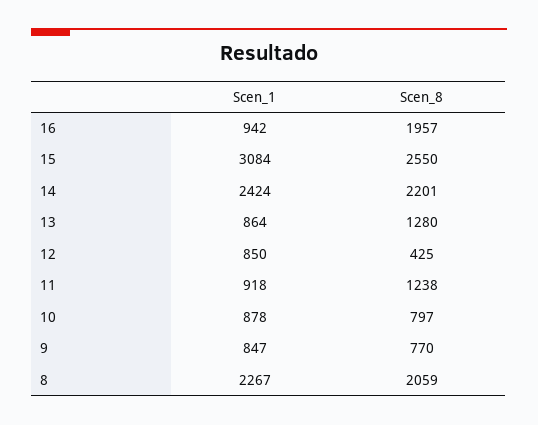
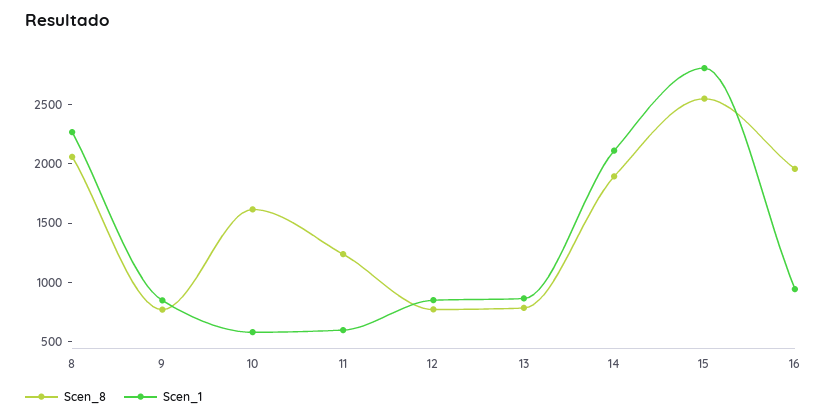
Scen_1, 15: 3084 -> 2800
Scen_1, 14: 2424 -> 2100
Scen_8, 14: 2201 -> 1900
Scen_8, 13: 1280 -> 800
Scen_8, 12: 425 -> 800
Scen_1, 11: 918 -> 600
Scen_1, 10: 878 -> 600
Scen_8, 10: 797 -> 1600

